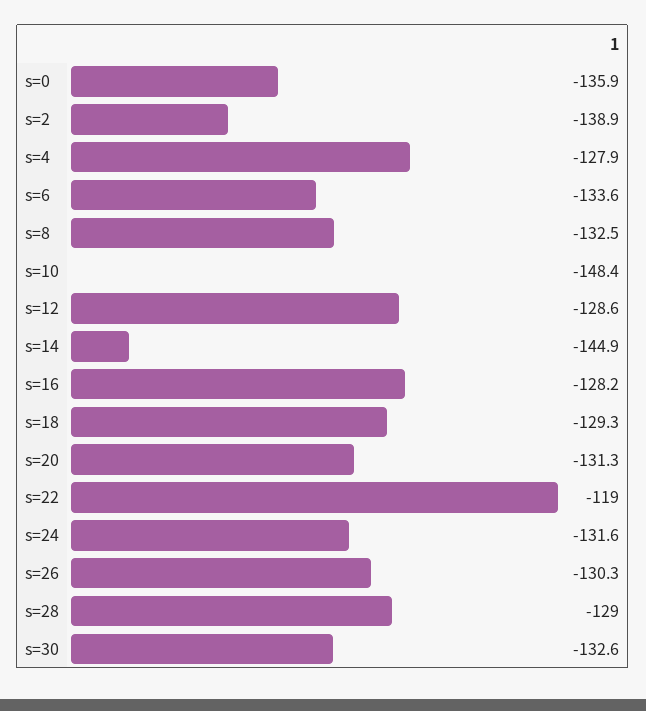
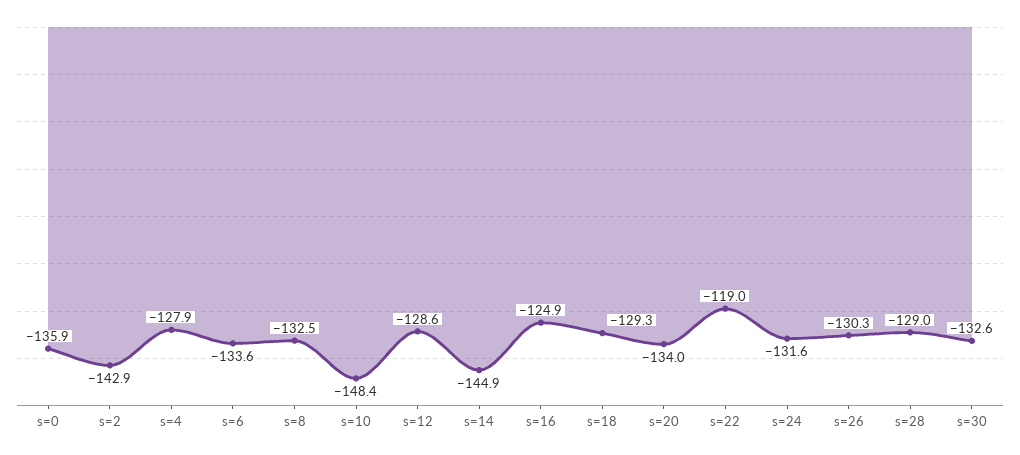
s=2: -138.9 -> -142.9
s=16: -128.2 -> -124.9
s=20: -131.3 -> -134

